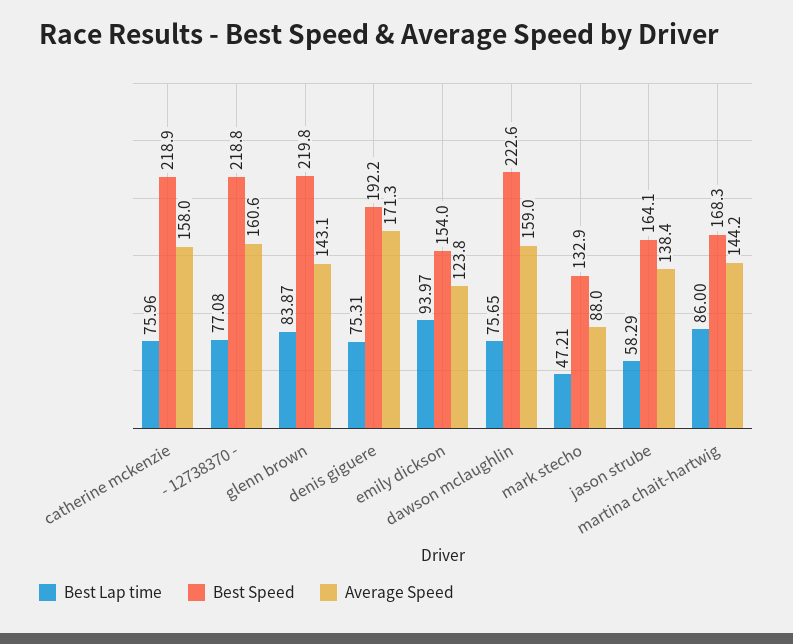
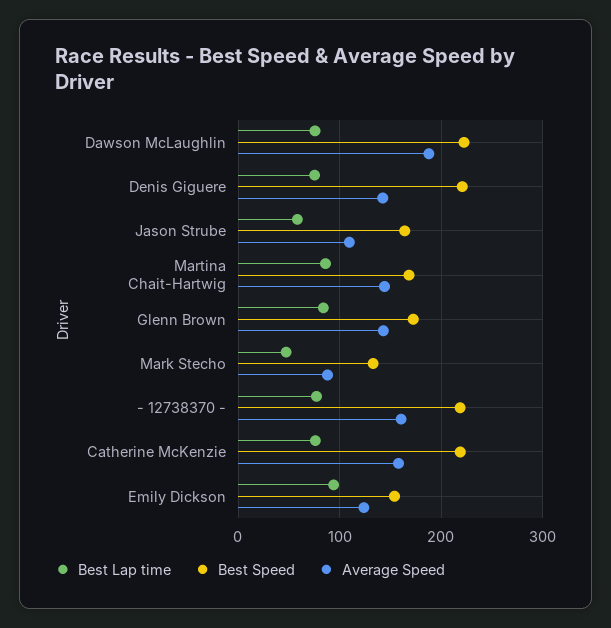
Best Speed, glenn brown: 219.8 -> 170
Best Speed, denis giguere: 192.2 -> 220
Average Speed, denis giguere: 171.3 -> 140
Average Speed, dawson mclaughlin: 159 -> 190
Average Speed, jason strube: 138.4 -> 110

